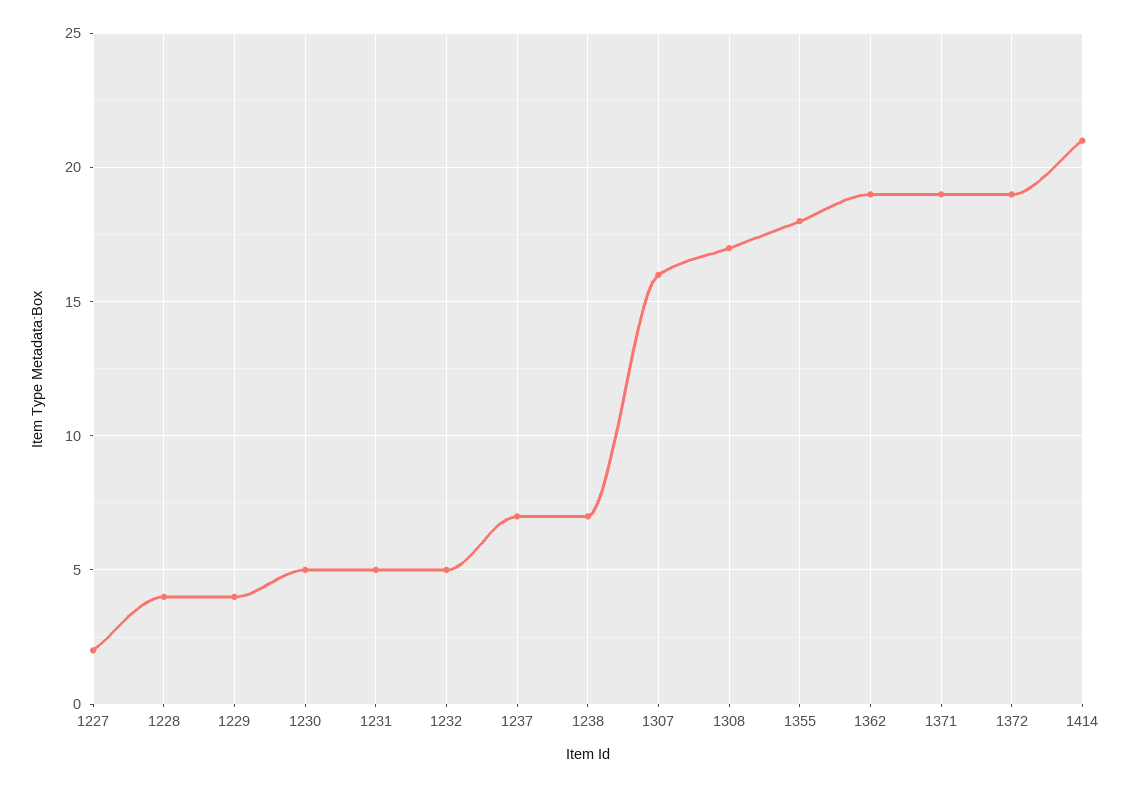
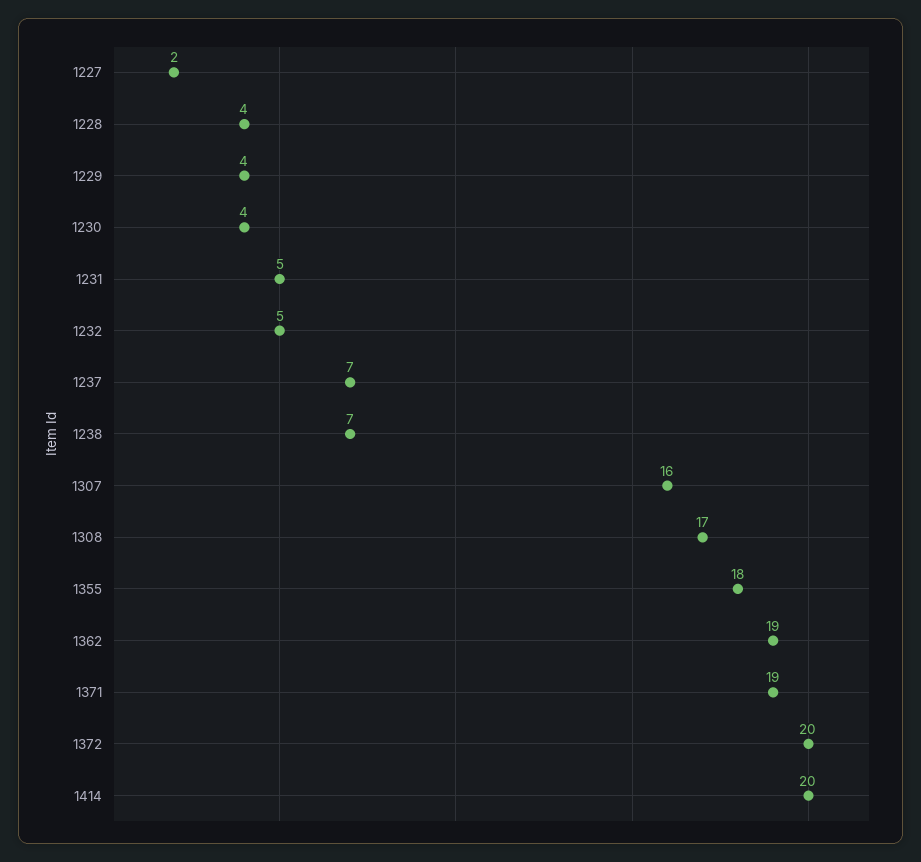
1230: 5 -> 4
1372: 19 -> 20
1414: 21 -> 20

